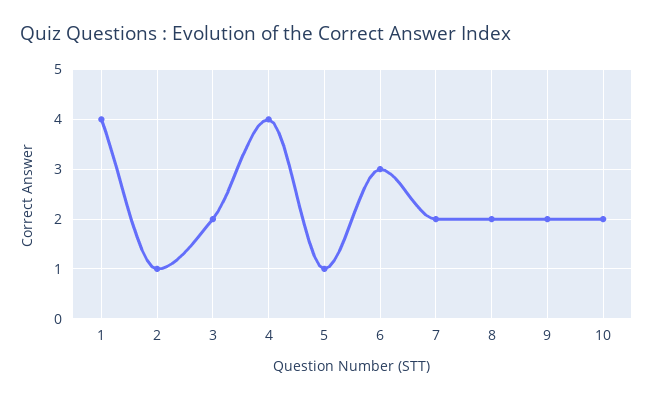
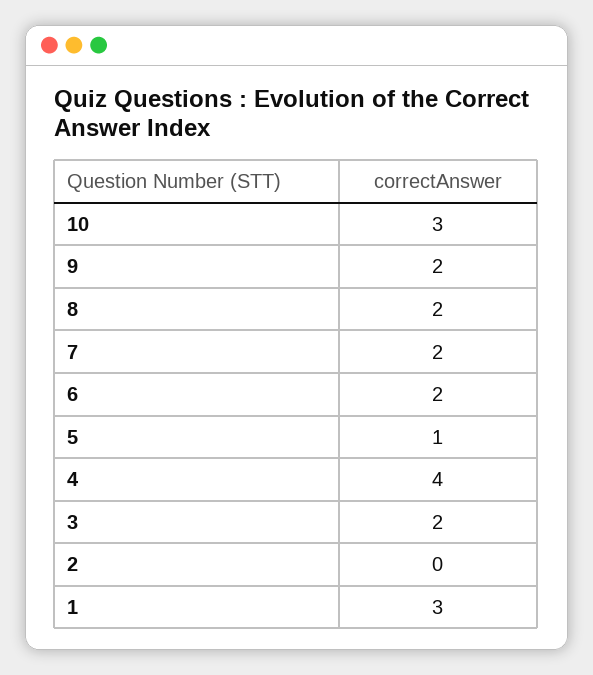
1: 4 -> 3
2: 1 -> 0
6: 3 -> 2
10: 2 -> 3

